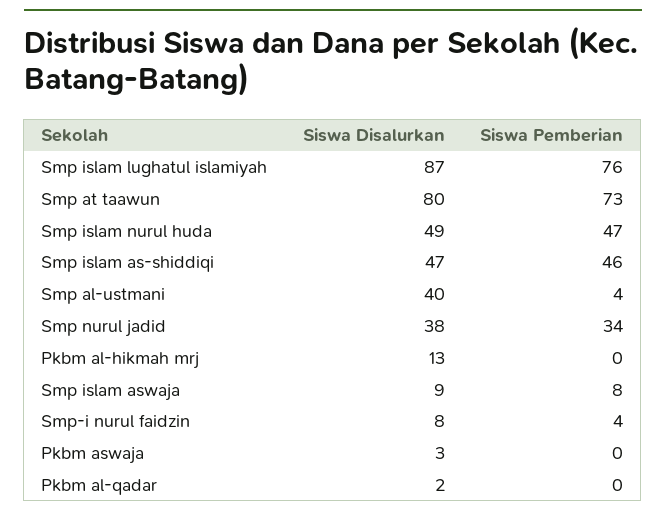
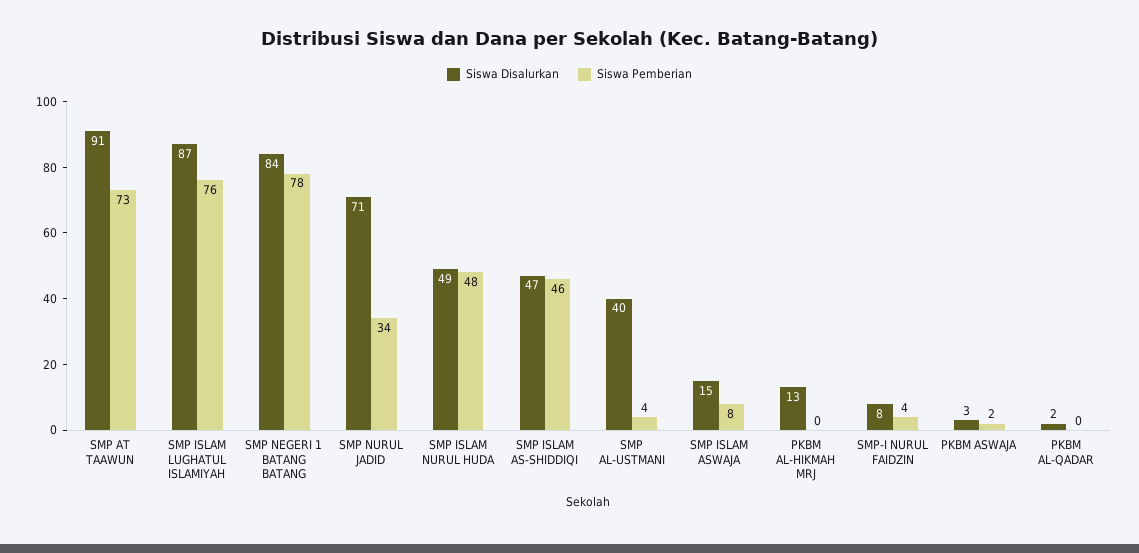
Siswa Disalurkan, Smp at taawun: 80 -> 91
Siswa Pemberian, Smp islam nurul huda: 47 -> 48
Siswa Disalurkan, Smp nurul jadid: 38 -> 71
Siswa Disalurkan, Smp islam aswaja: 9 -> 15
Siswa Pemberian, Pkbm aswaja: 0 -> 2
Siswa Disalurkan, SMP NEGERI 1 BATANG BATANG: none -> 84
Siswa Pemberian, SMP NEGERI 1 BATANG BATANG: none -> 78

